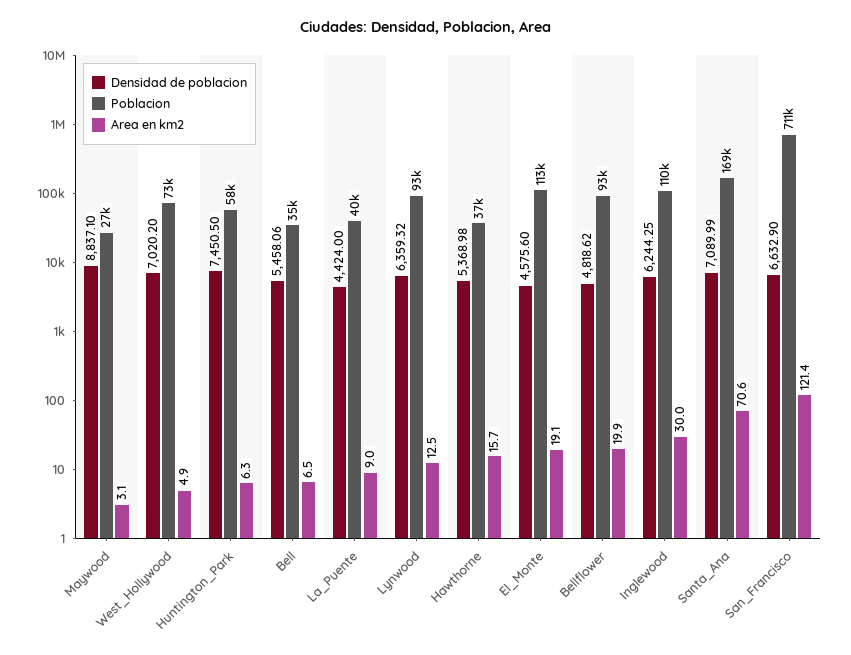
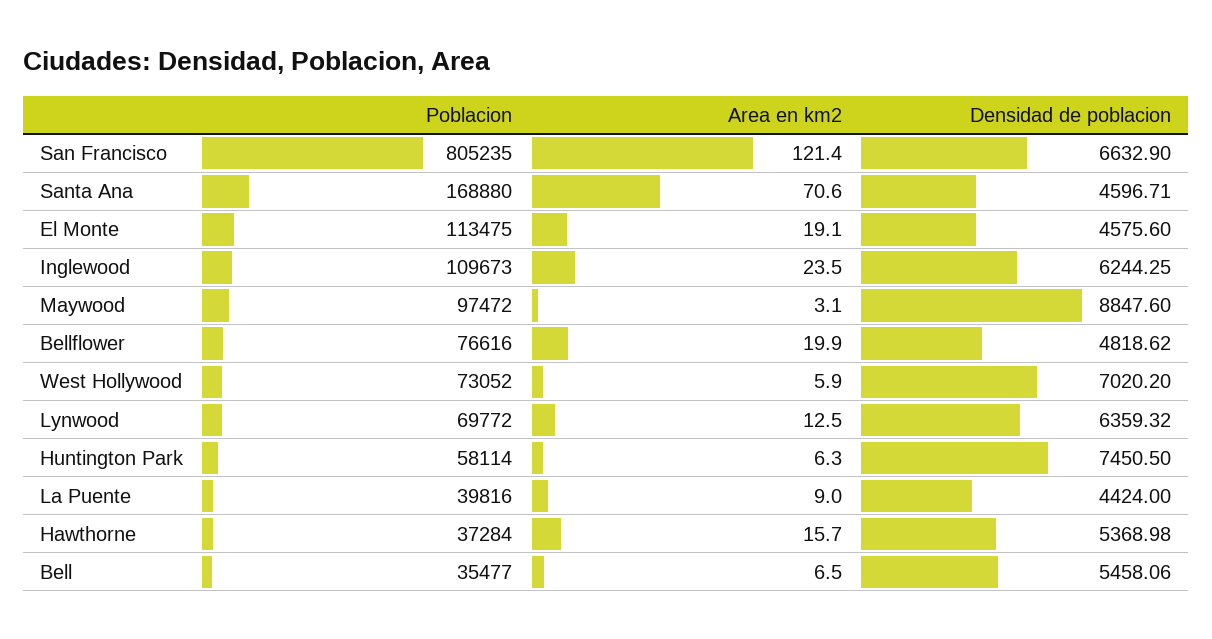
Densidad de poblacion, Maywood: 8837.1 -> 8847.6
Poblacion, Maywood: 27000 -> 97472
Area en km2, West_Hollywood: 4.9 -> 5.9
Poblacion, Lynwood: 93000 -> 69772
Poblacion, Bellflower: 93000 -> 76616
Area en km2, Inglewood: 30 -> 23.5
Densidad de poblacion, Santa_Ana: 7089.99 -> 4596.71
Poblacion, San_Francisco: 711000 -> 805235

